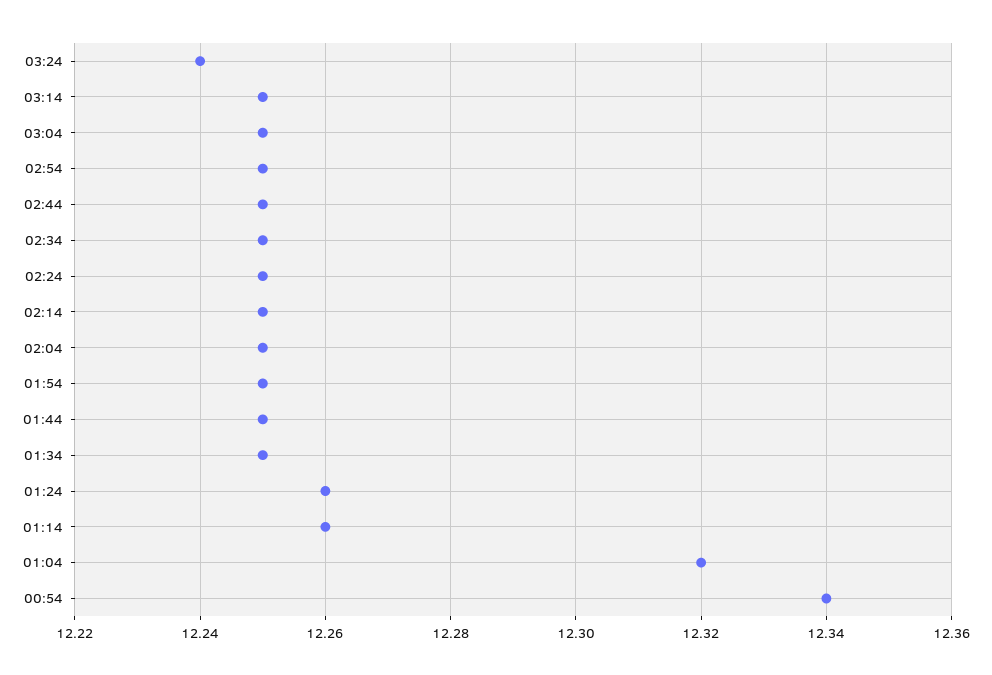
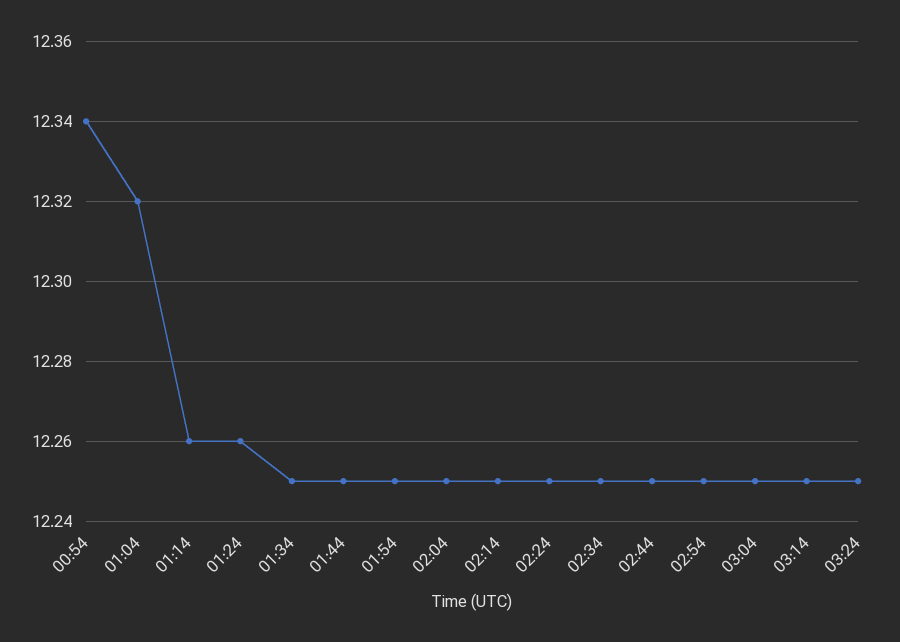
03:24: 12.24 -> 12.25

